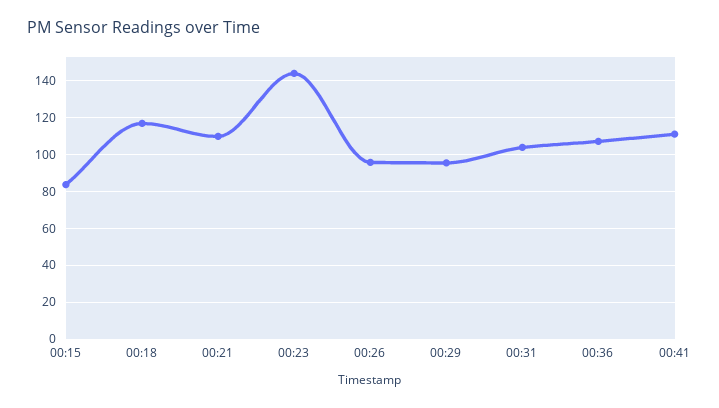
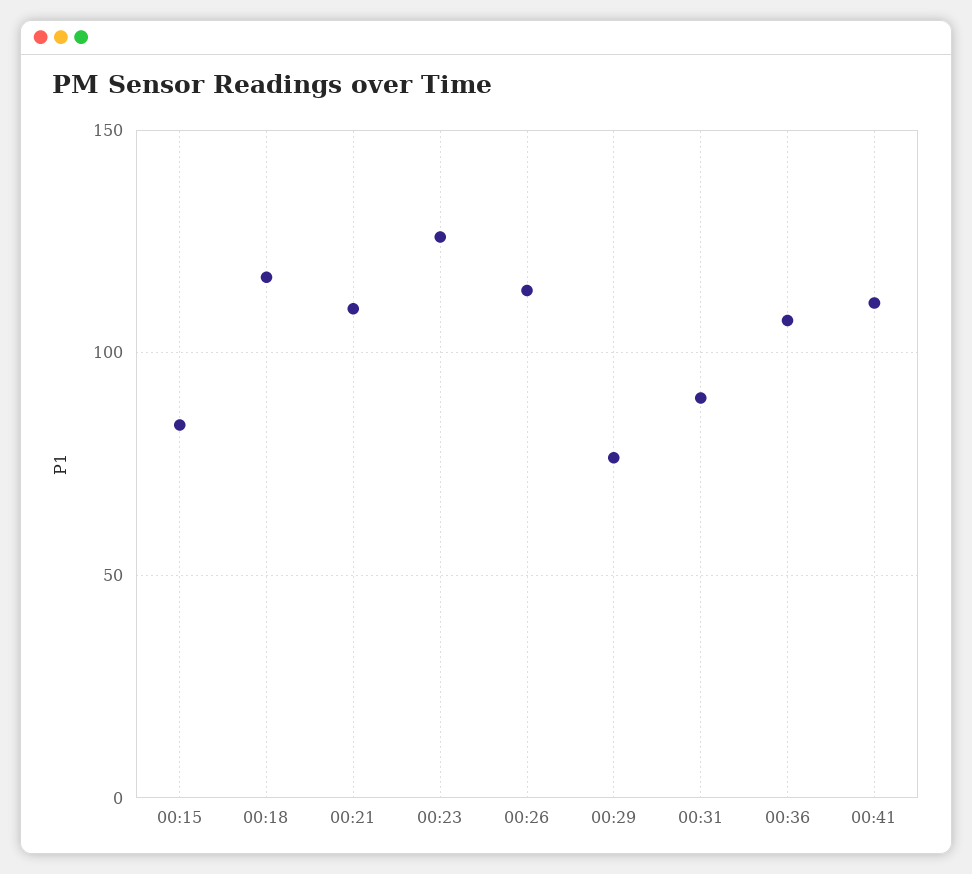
00:23: 145 -> 125
00:26: 95 -> 115
00:29: 95 -> 75
00:31: 105 -> 90

